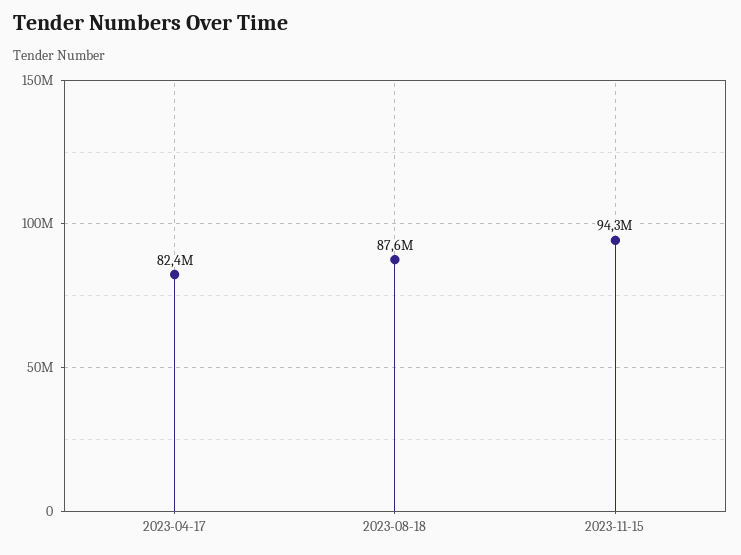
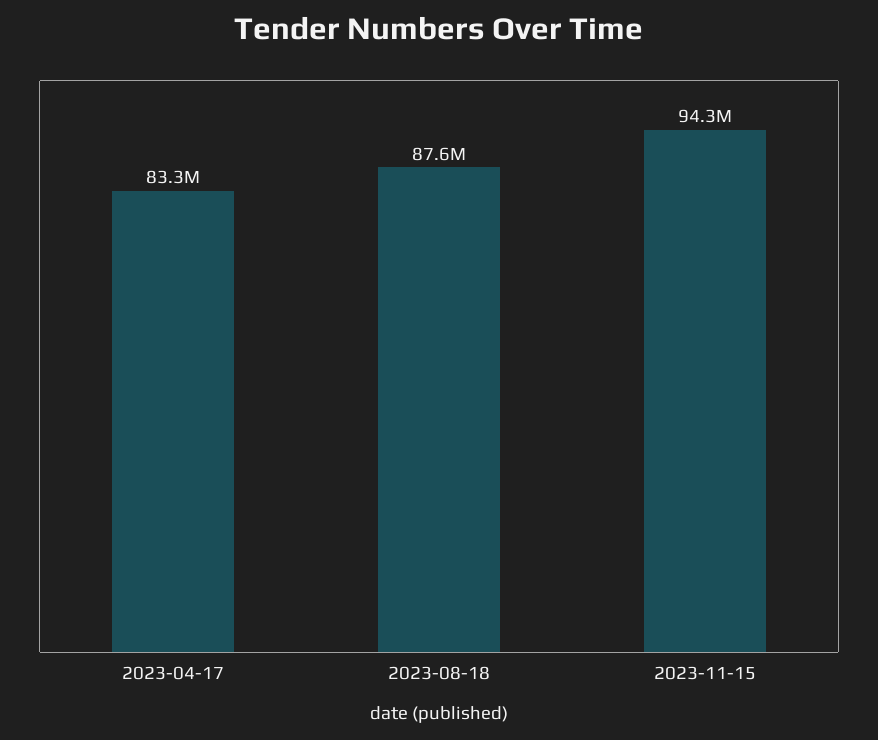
2023-04-17: 82400000 -> 83300000

